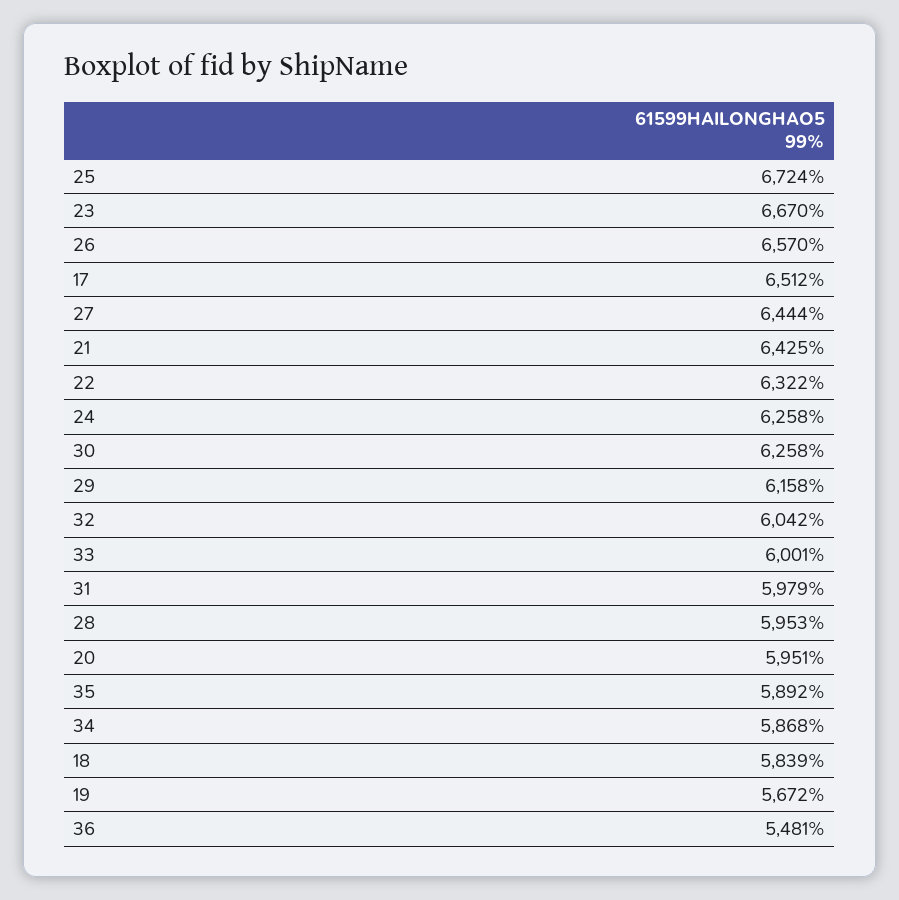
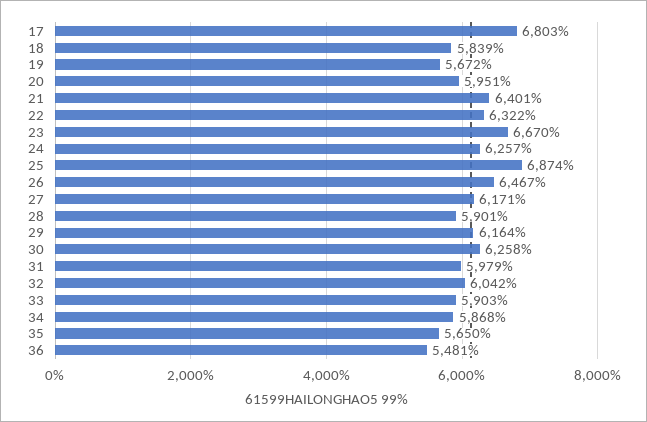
25: 6724 -> 6874
26: 6570 -> 6467
17: 6512 -> 6803
27: 6444 -> 6171
21: 6425 -> 6401
24: 6258 -> 6257
29: 6158 -> 6164
33: 6001 -> 5903
28: 5953 -> 5901
35: 5892 -> 5650

